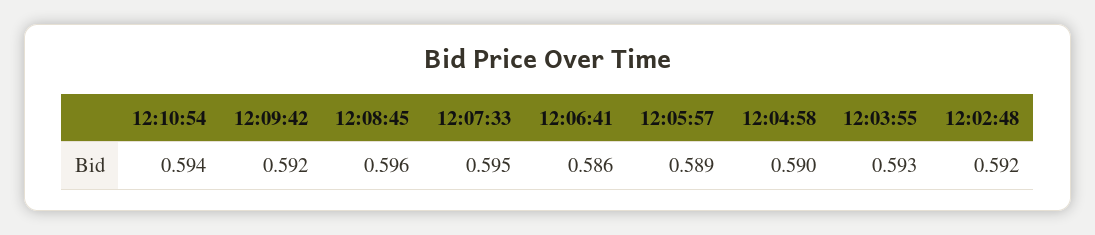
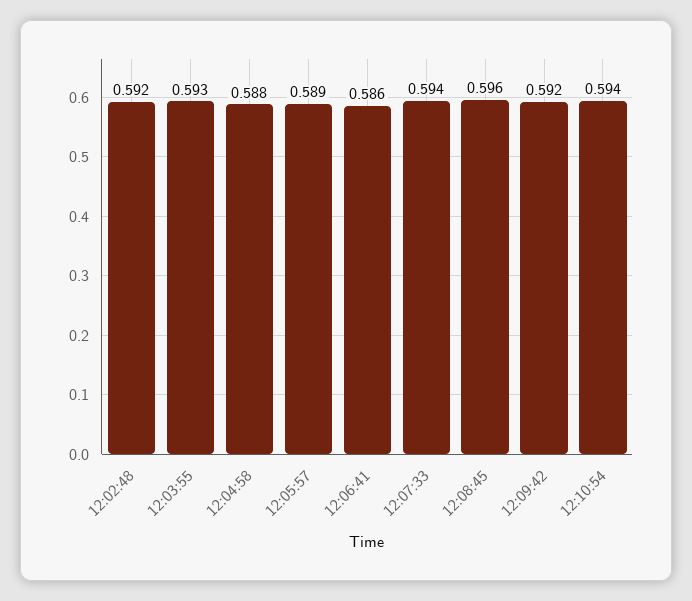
12:07:33: 0.595 -> 0.594
12:04:58: 0.59 -> 0.588

